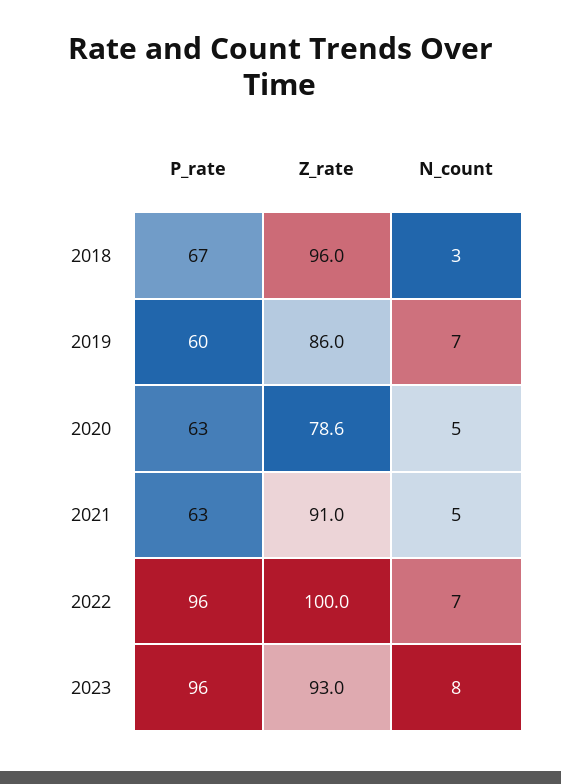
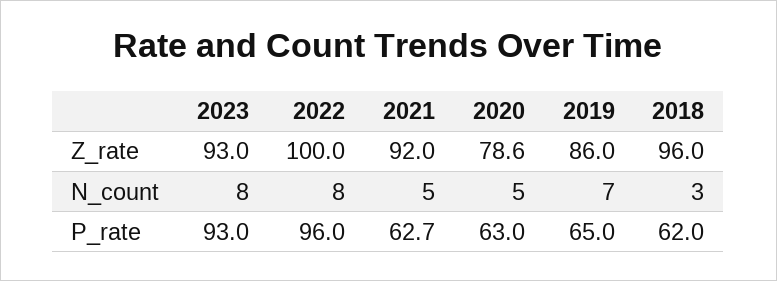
P_rate, 2018: 67 -> 62
P_rate, 2019: 60 -> 65
Z_rate, 2021: 91 -> 92
N_count, 2022: 7 -> 8
P_rate, 2023: 96 -> 93

